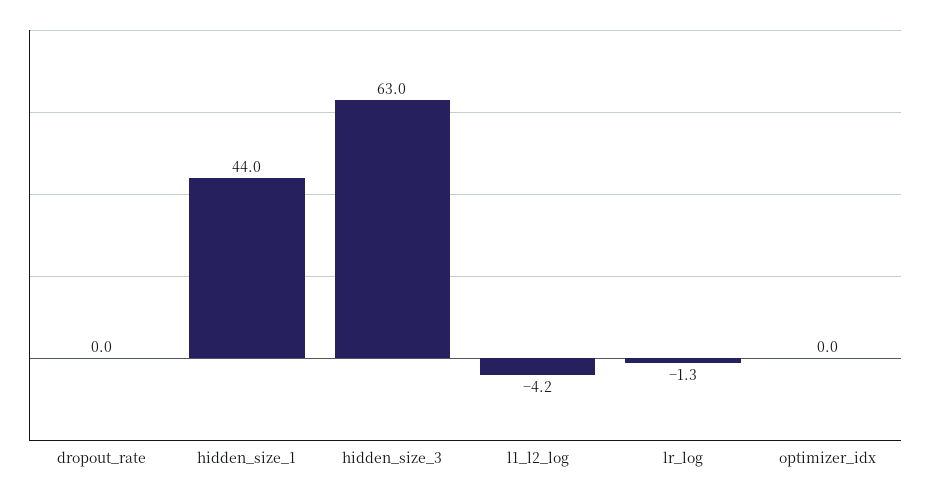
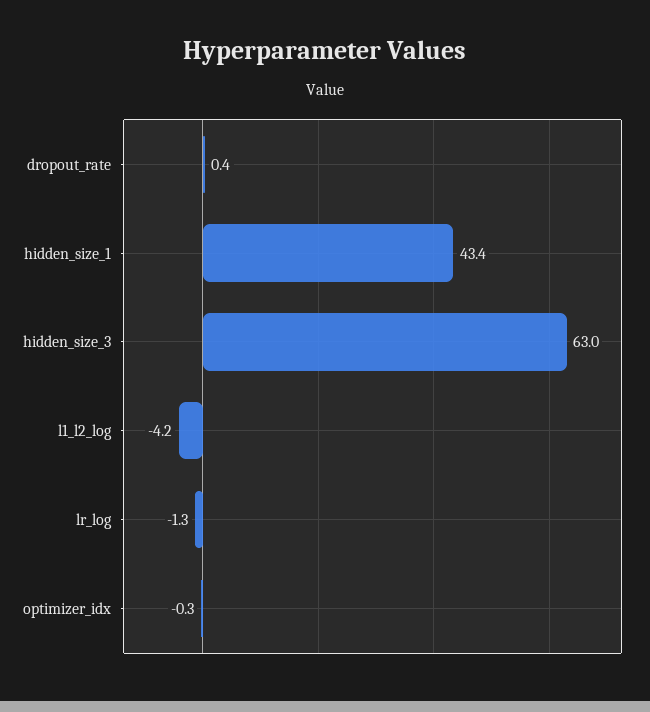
dropout_rate: 0 -> 0.4
hidden_size_1: 44 -> 43.4
optimizer_idx: 0 -> -0.3

